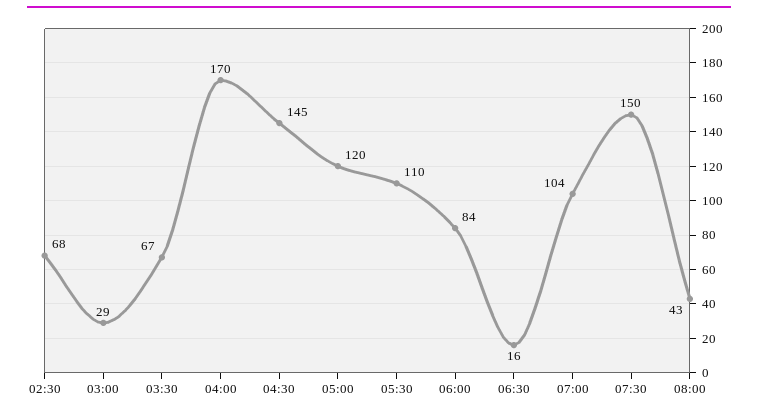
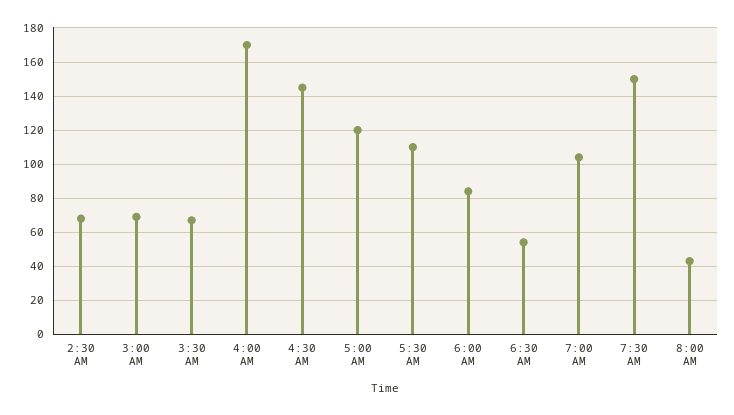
03:00: 29 -> 70
06:30: 16 -> 55

